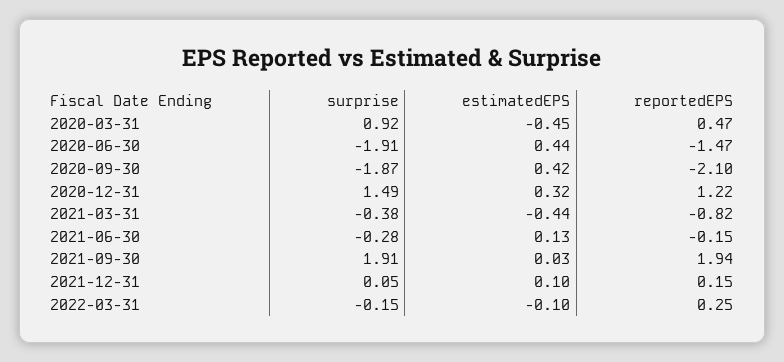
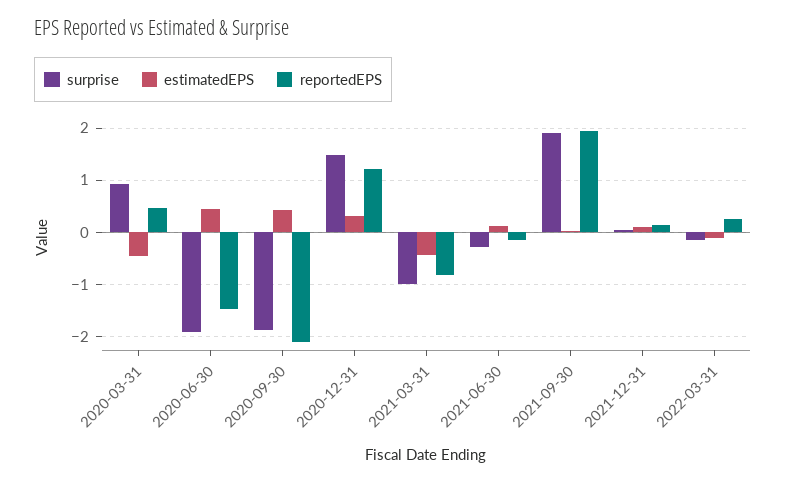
surprise, 2021-03-31: -0.38 -> -1

